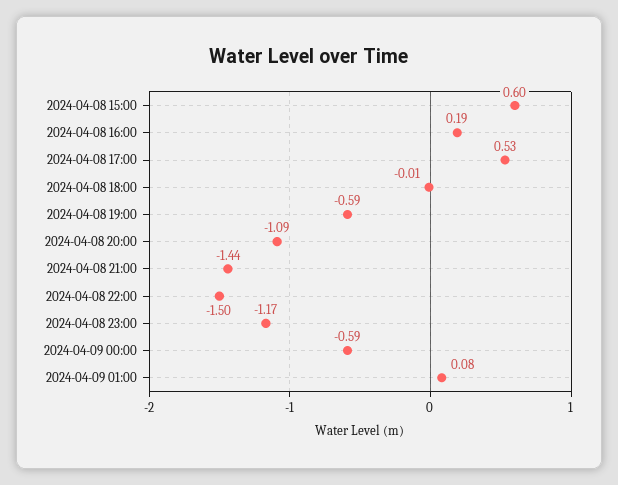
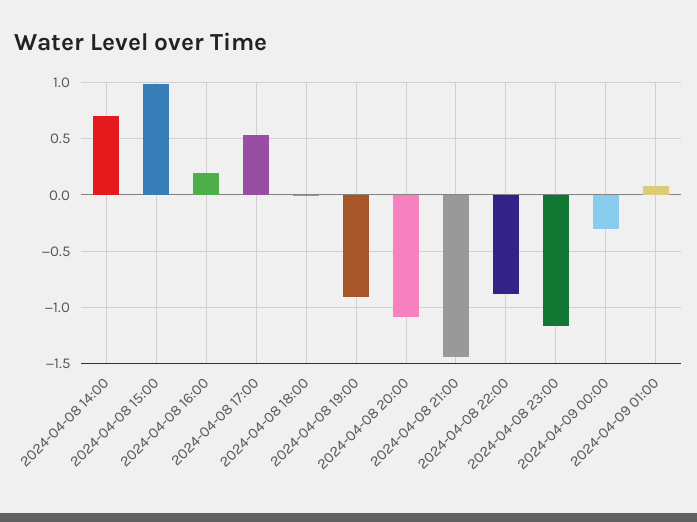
2024-04-08 15:00: 0.6 -> 1
2024-04-08 19:00: -0.59 -> -0.9
2024-04-08 22:00: -1.5 -> -0.9
2024-04-09 00:00: -0.59 -> -0.3
2024-04-08 14:00: none -> 0.7

